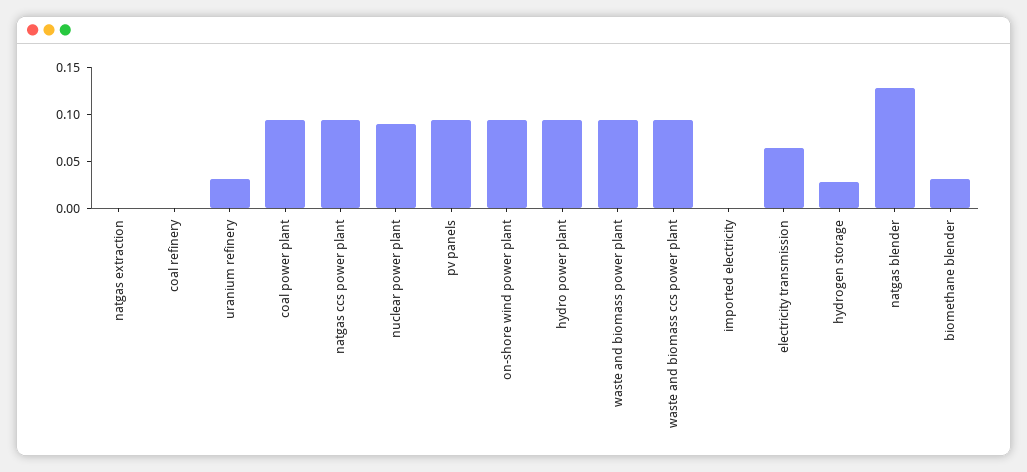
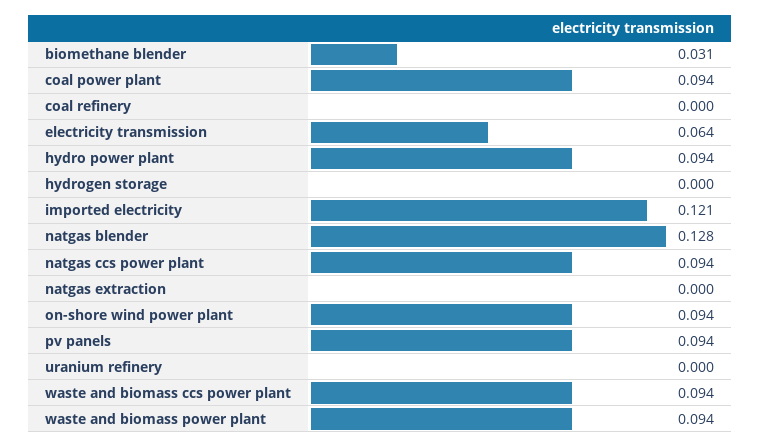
uranium refinery: 0.03 -> 0
nuclear power plant: 0.09 -> none
imported electricity: 0 -> 0.121
hydrogen storage: 0.03 -> 0

